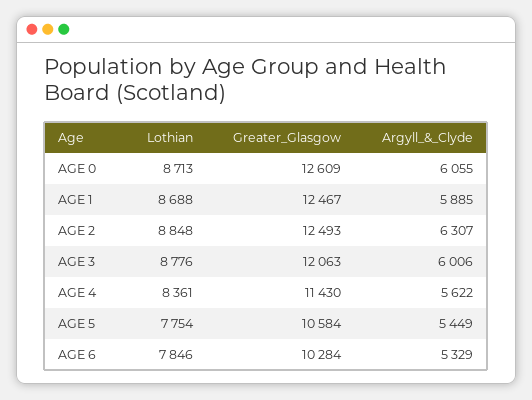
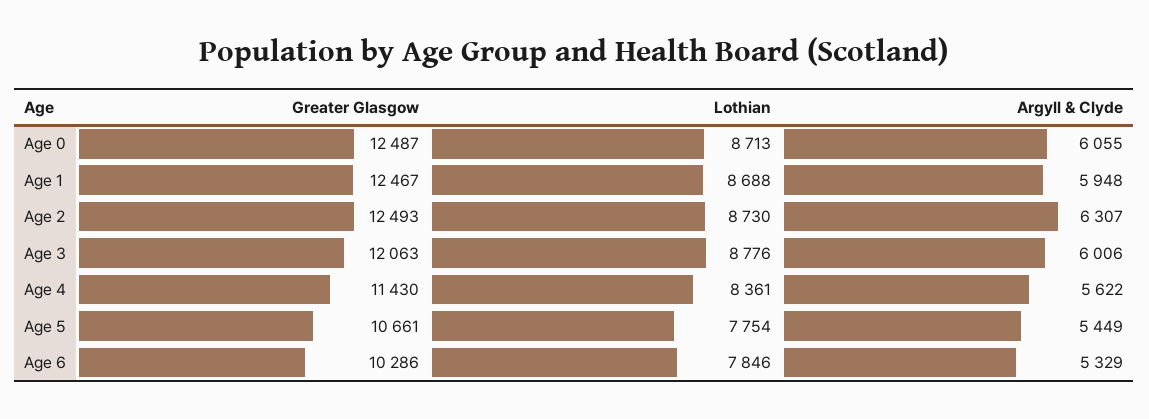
Greater_Glasgow, AGE 0: 12609 -> 12487
Argyll_&_Clyde, AGE 1: 5885 -> 5948
Lothian, AGE 2: 8848 -> 8730
Greater_Glasgow, AGE 5: 10584 -> 10661
Greater_Glasgow, AGE 6: 10284 -> 10286

